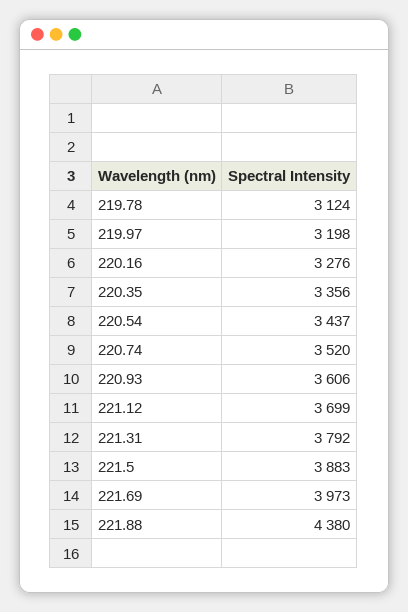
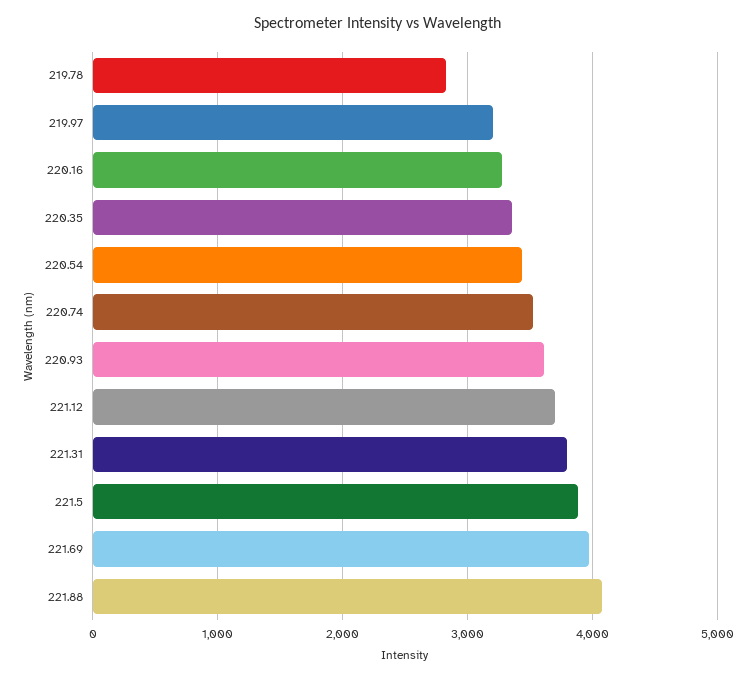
219.78: 3124 -> 2800
221.88: 4380 -> 4100

